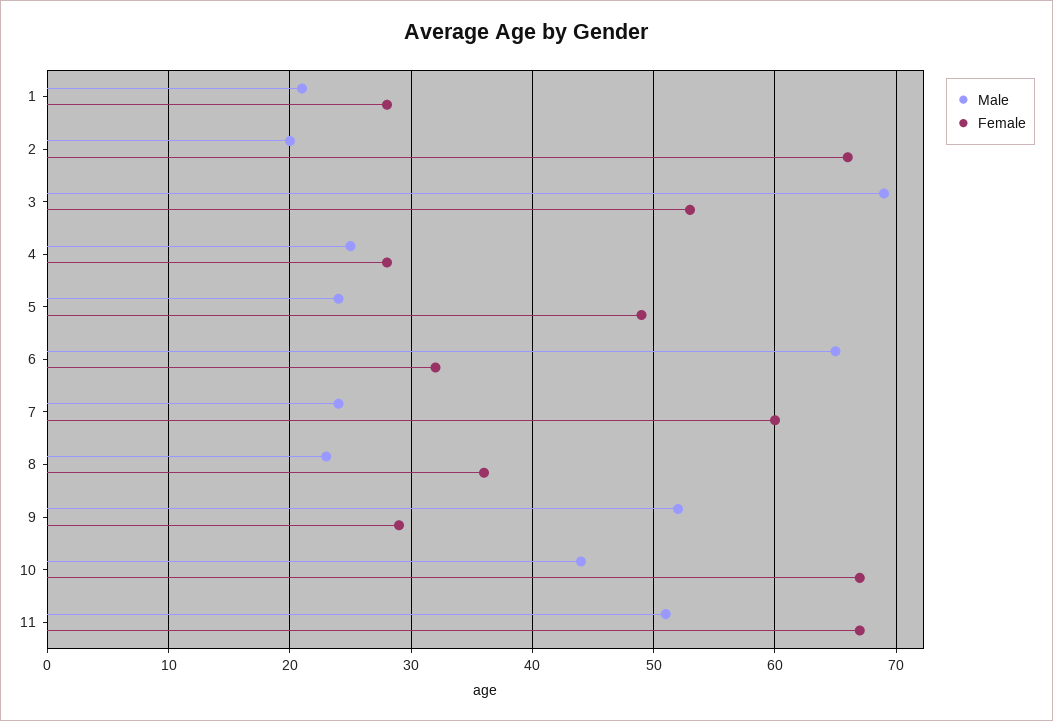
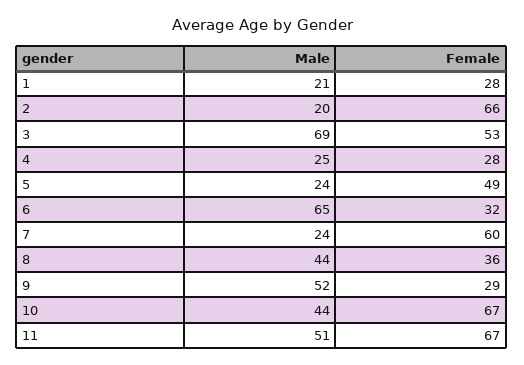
Male, 8: 23 -> 44

